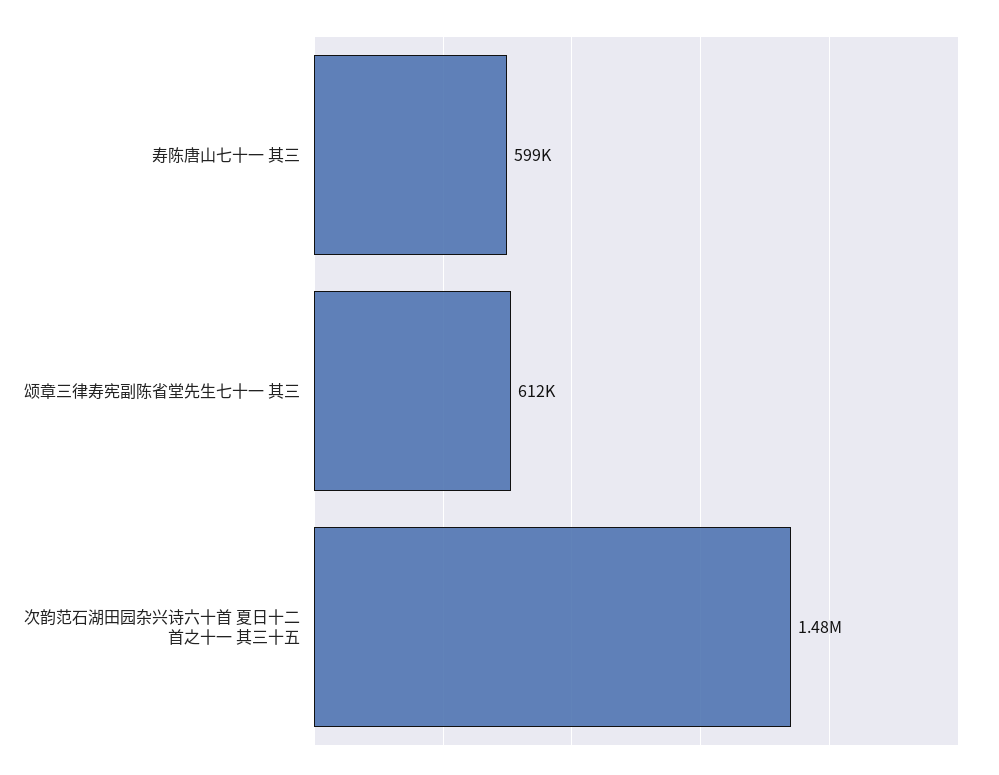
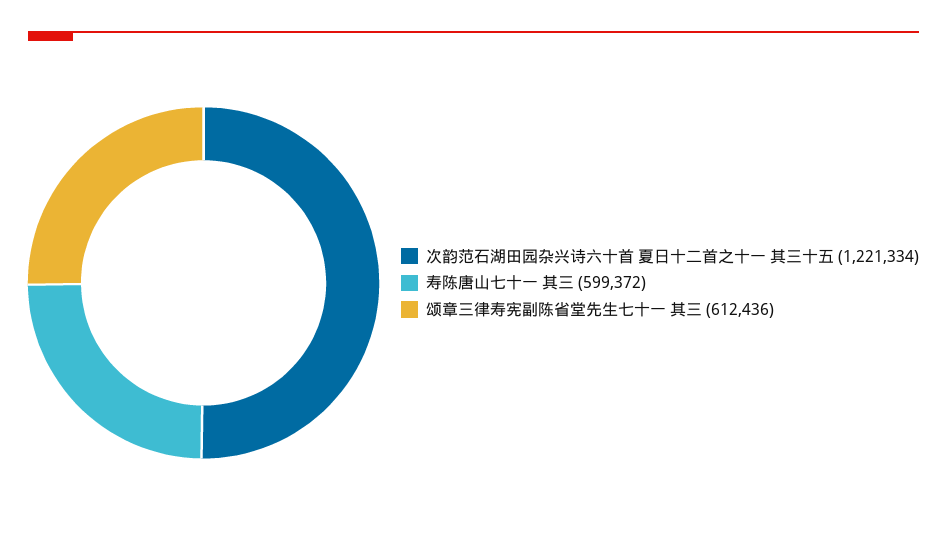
次韵范石湖田园杂兴诗六十首 夏日十二首之十一 其三十五: 1480000 -> 1221334

